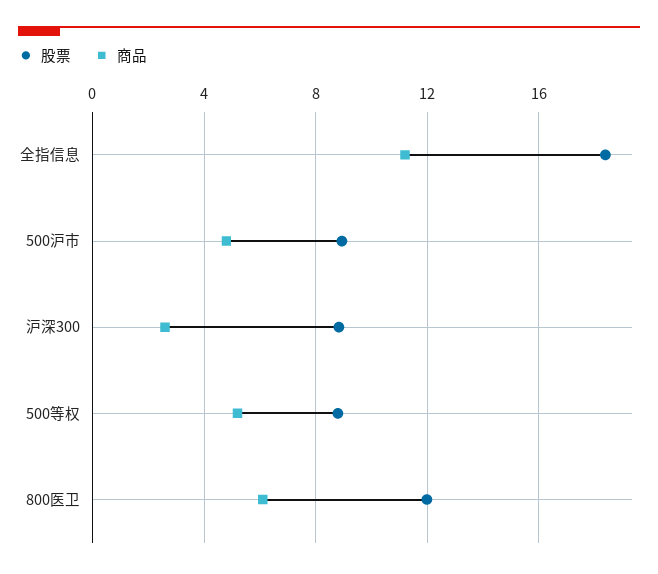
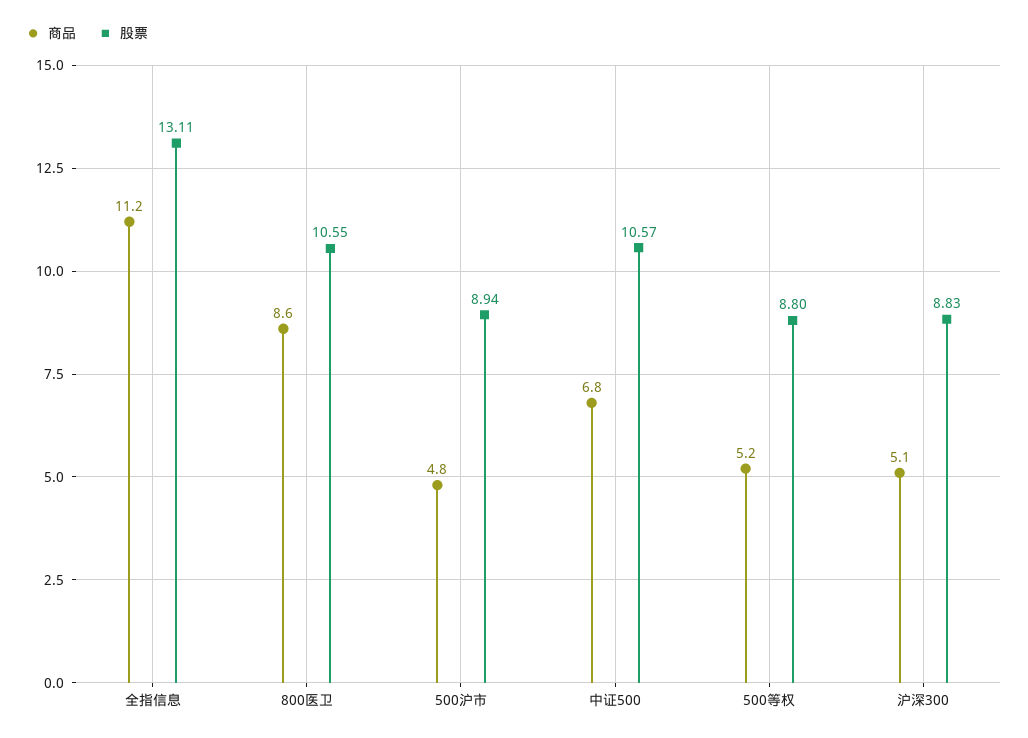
股票, 全指信息: 18.5 -> 13.11
商品, 沪深300: 2.5 -> 5.1
股票, 800医卫: 12 -> 10.55
商品, 800医卫: 6 -> 8.6
商品, 中证500: none -> 6.8
股票, 中证500: none -> 10.57

